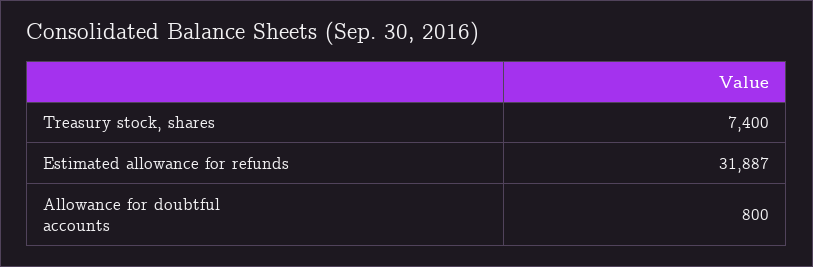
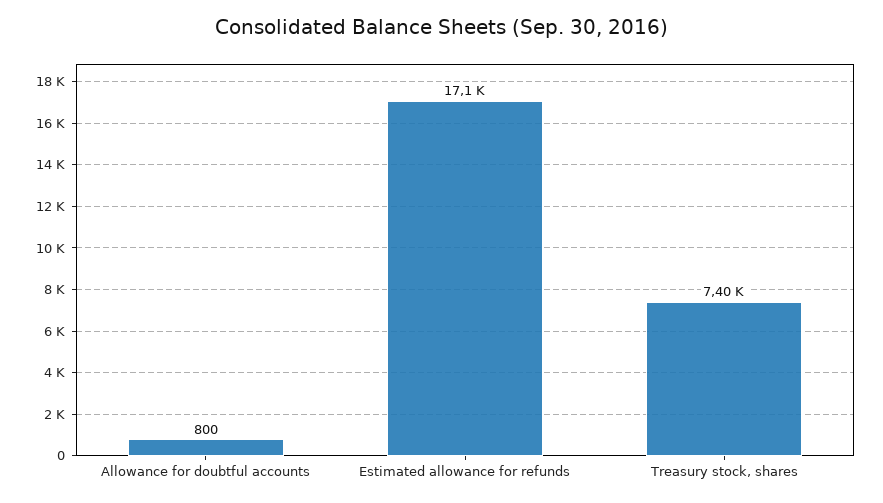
Estimated allowance for refunds: 31887 -> 17100

